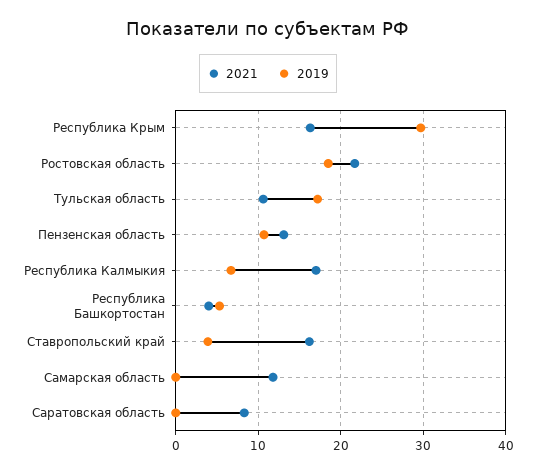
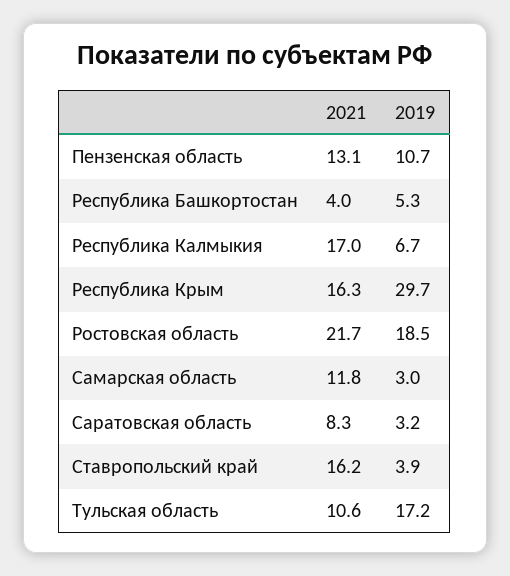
2019, Самарская область: 0 -> 3
2019, Саратовская область: 0 -> 3.2

